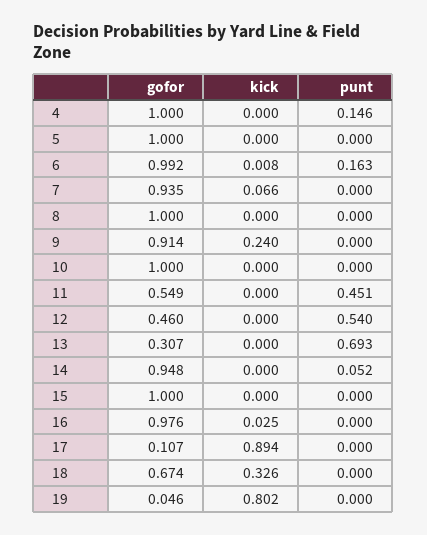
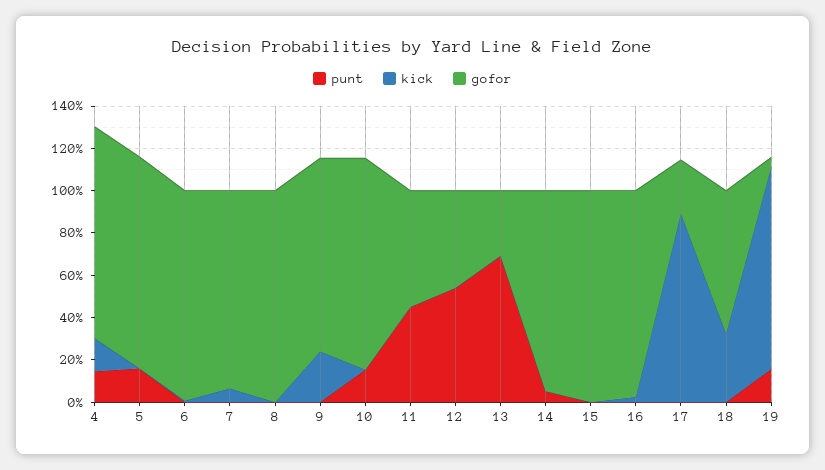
kick, 4: 0 -> 0.15
punt, 5: 0 -> 0.15
punt, 6: 0.163 -> 0
punt, 10: 0 -> 0.15
gofor, 17: 0.107 -> 0.25
kick, 19: 0.802 -> 0.95
punt, 19: 0 -> 0.15

